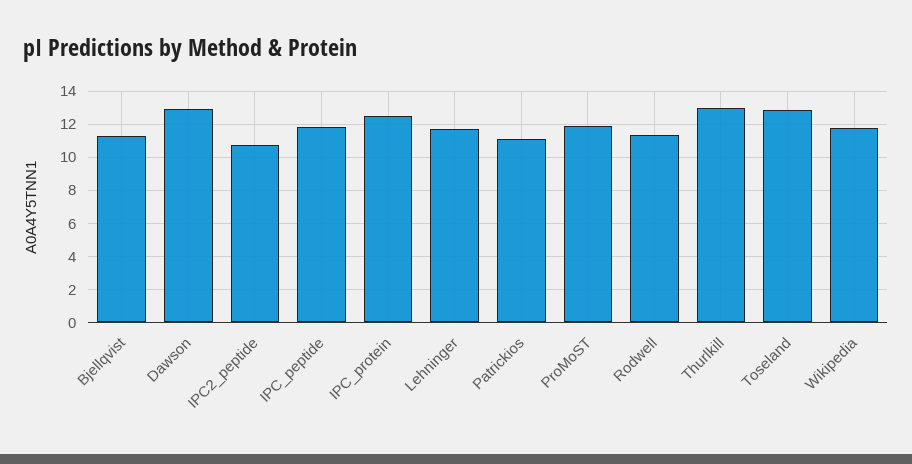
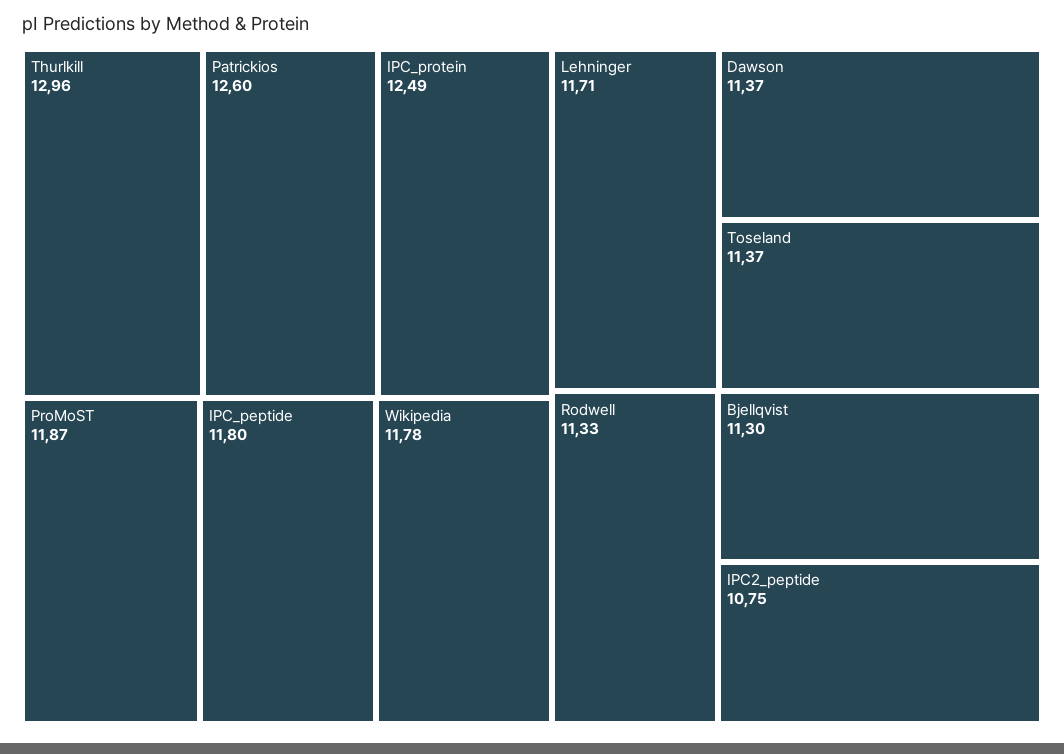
Dawson: 13 -> 11.37
Patrickios: 11 -> 12.6
Toseland: 13 -> 11.37

